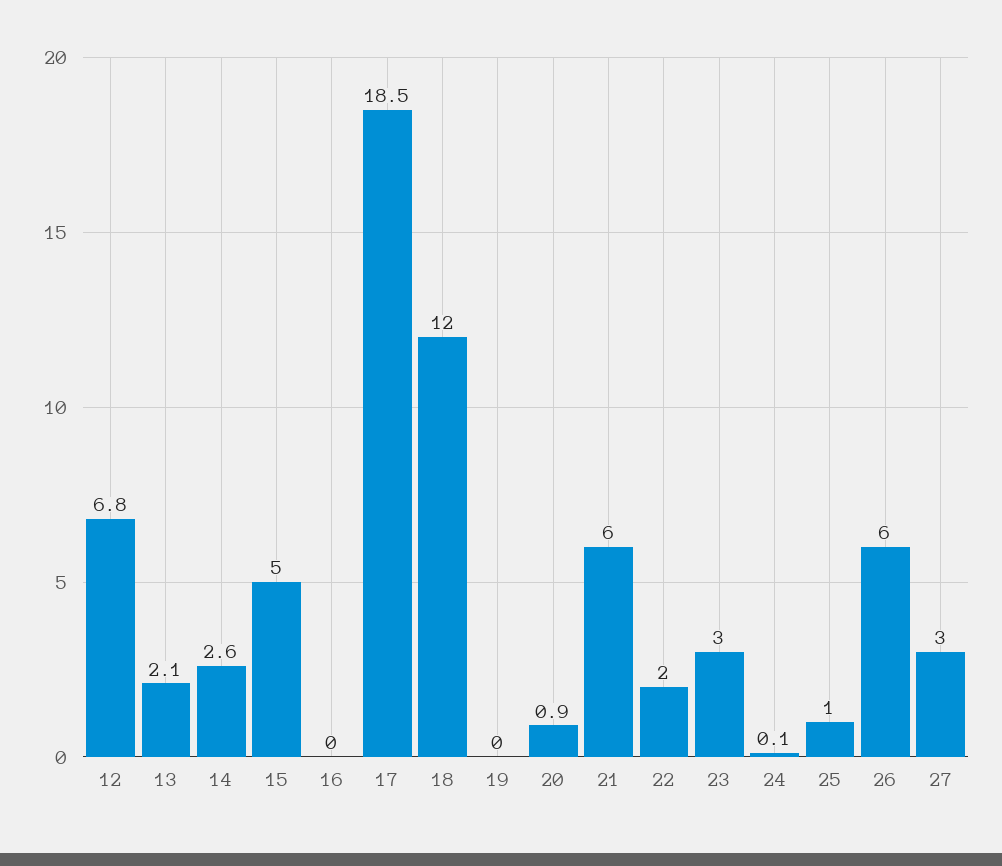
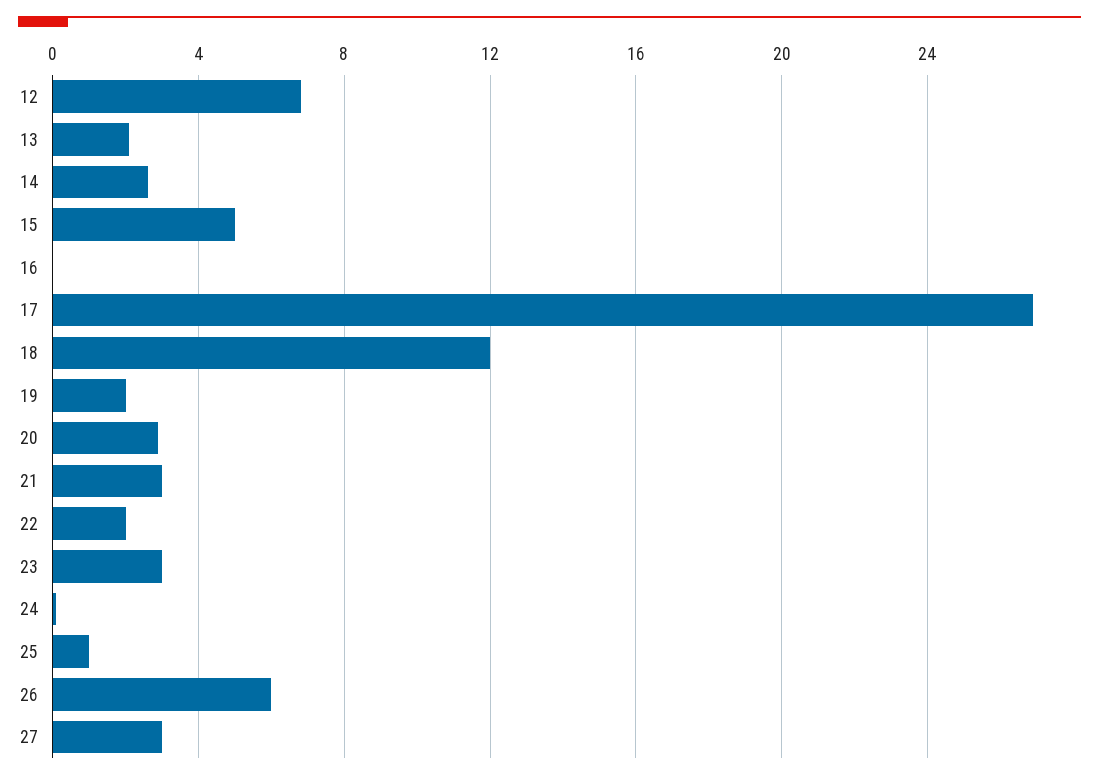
17: 18.5 -> 27
19: 0 -> 2
20: 0.9 -> 3
21: 6 -> 3

